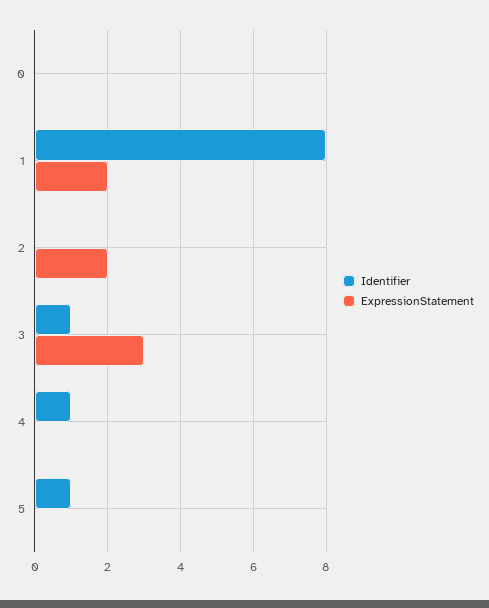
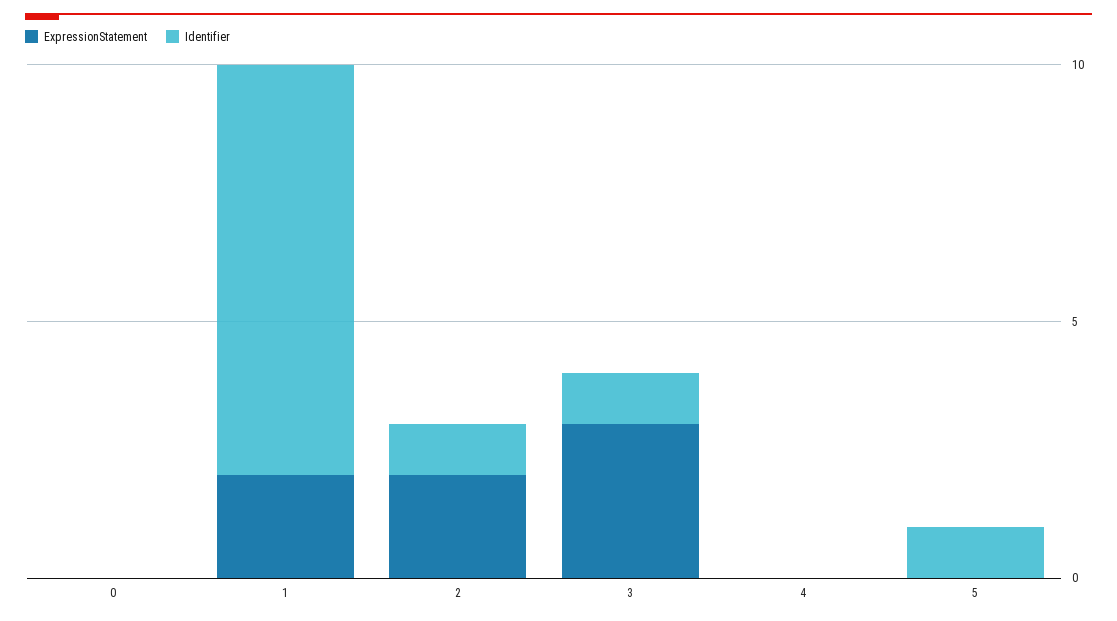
Identifier, 2: 0 -> 1
Identifier, 4: 1 -> 0

